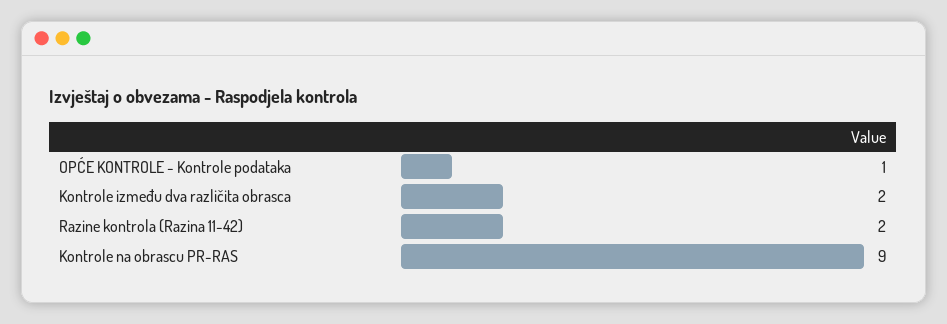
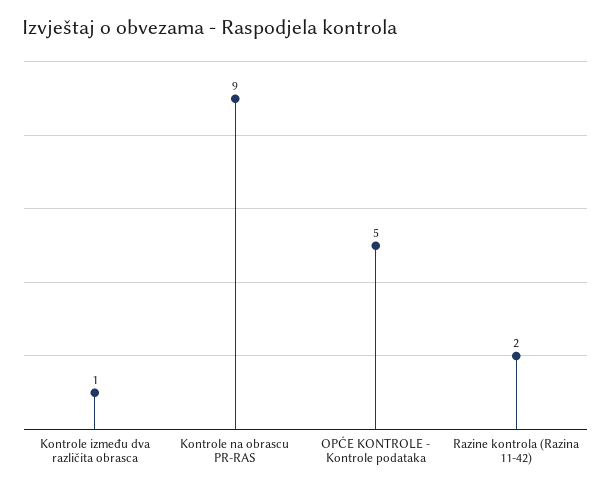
OPĆE KONTROLE - Kontrole podataka: 1 -> 5
Kontrole između dva različita obrasca: 2 -> 1

